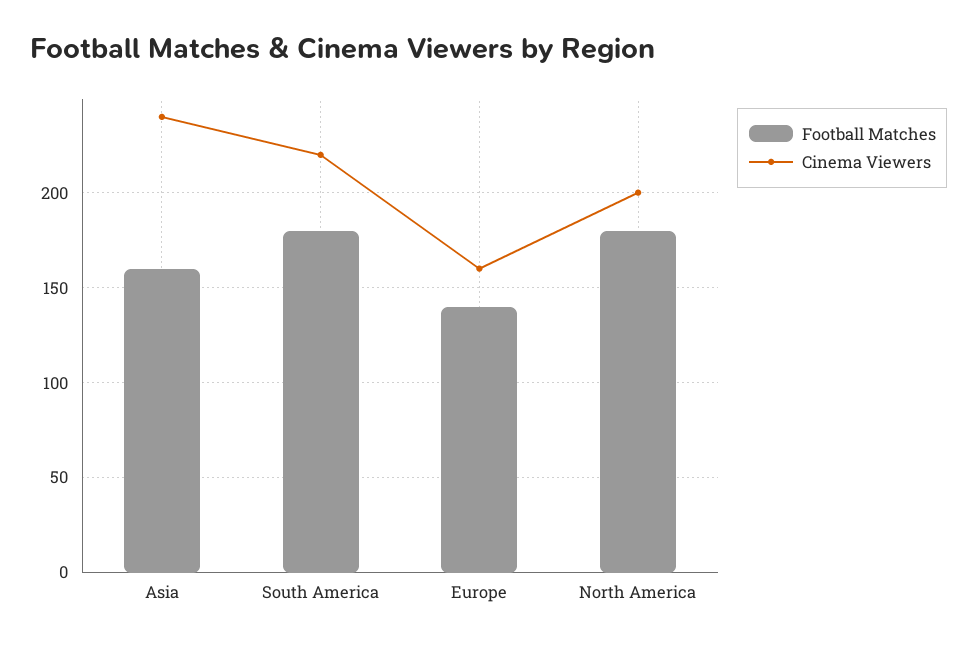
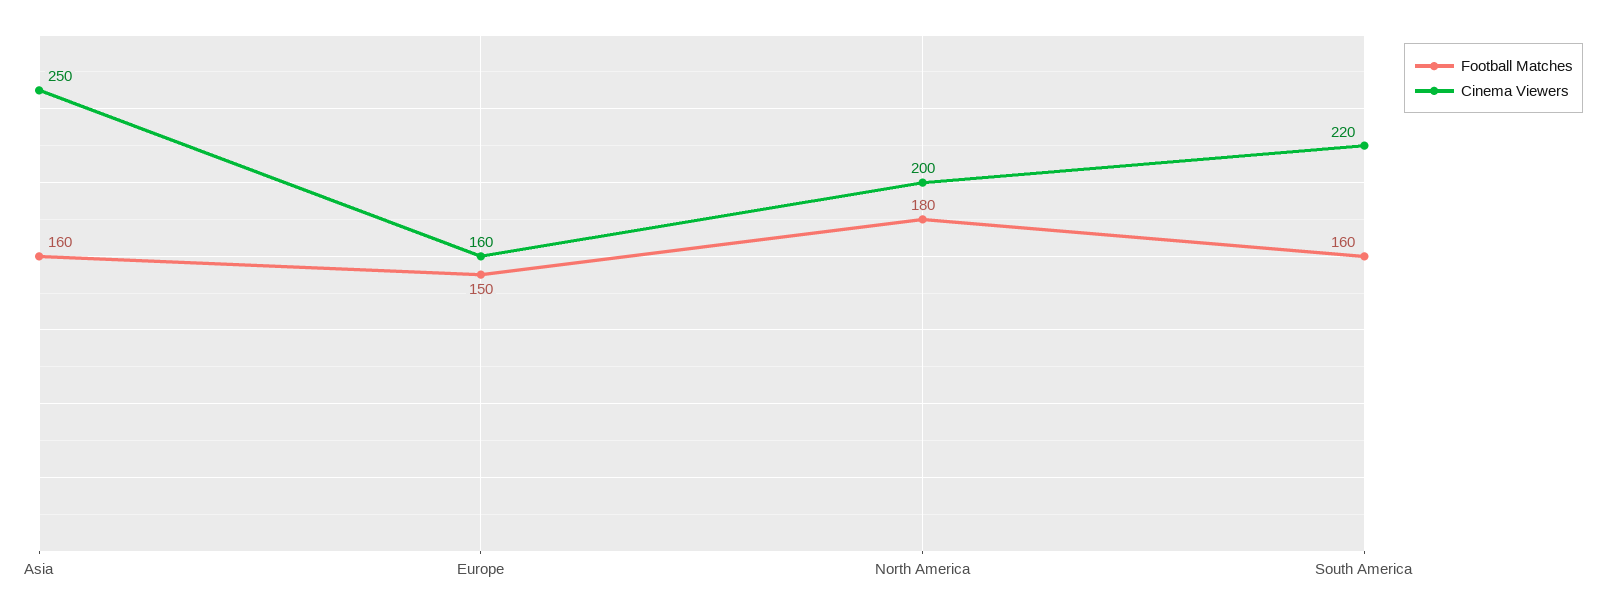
Cinema Viewers, Asia: 240 -> 250
Football Matches, South America: 180 -> 160
Football Matches, Europe: 140 -> 150

